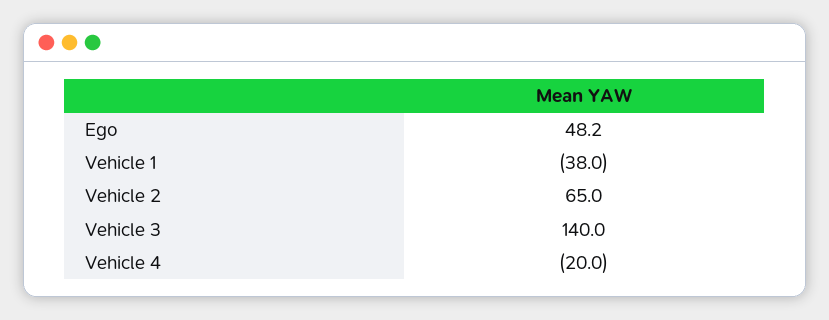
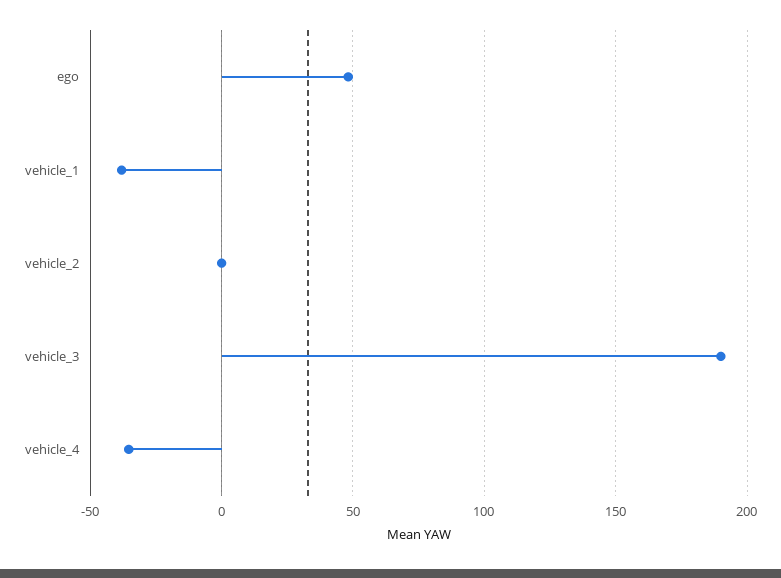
Vehicle 2: 65 -> 0
Vehicle 3: 140 -> 190
Vehicle 4: -20 -> -35

